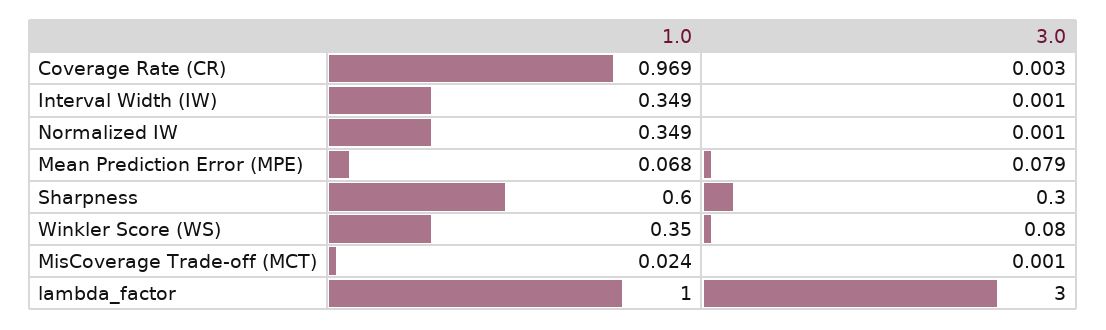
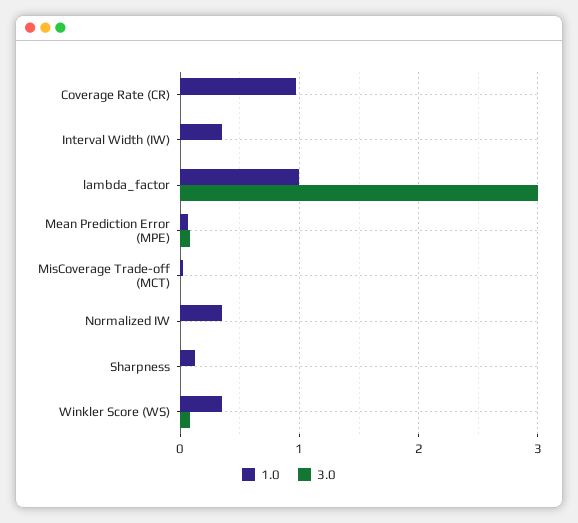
1.0, Sharpness: 0.6 -> 0.1
3.0, Sharpness: 0.3 -> 0

